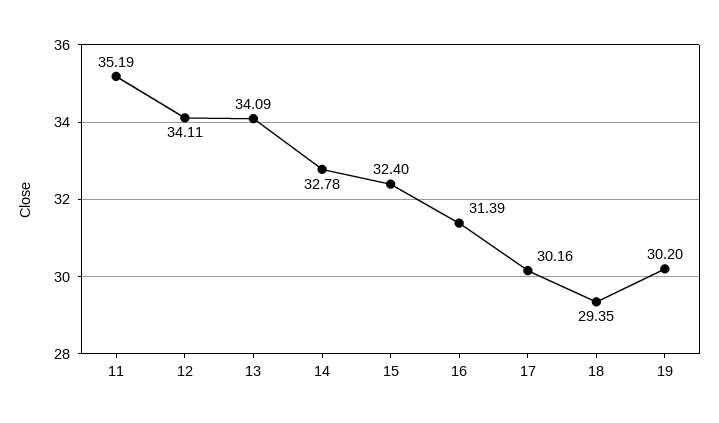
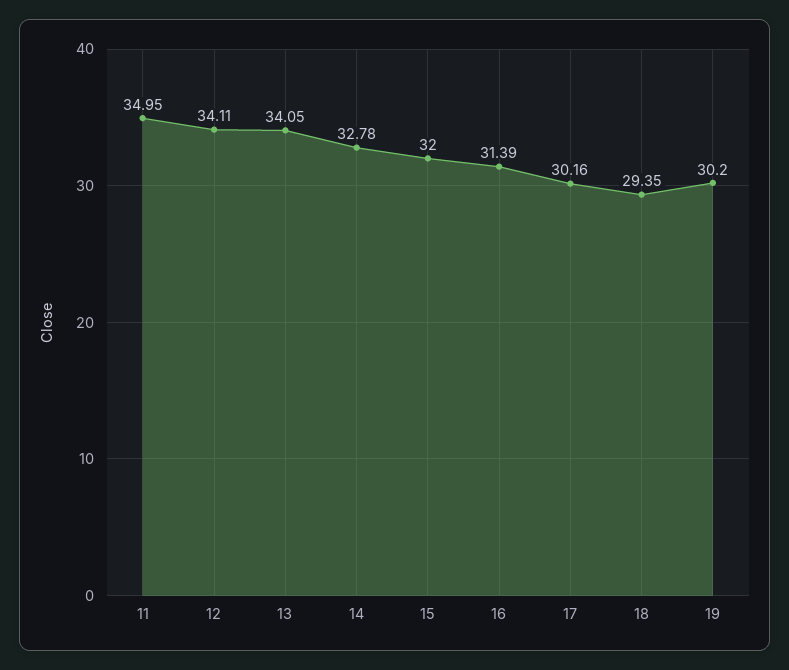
11: 35.19 -> 34.95
13: 34.09 -> 34.05
15: 32.4 -> 32

